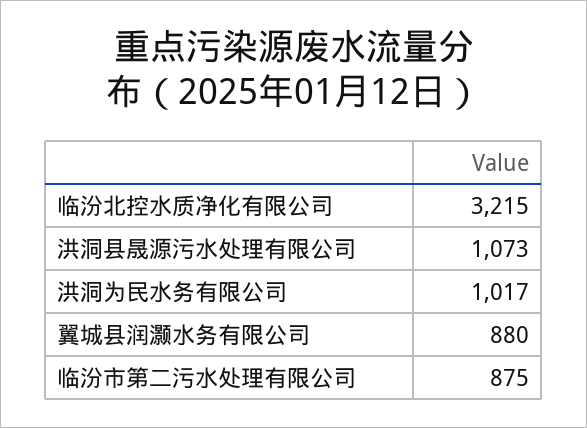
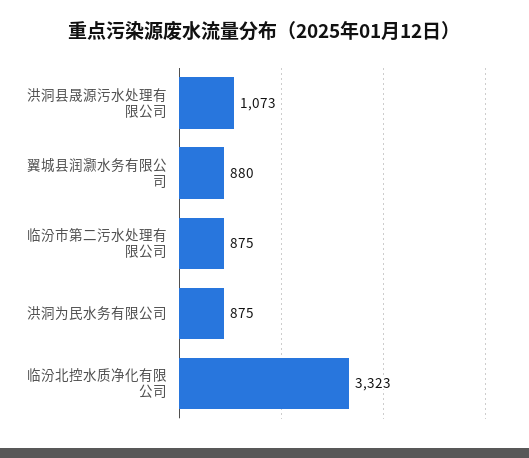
临汾北控水质净化有限公司: 3215 -> 3323
洪洞为民水务有限公司: 1017 -> 875

